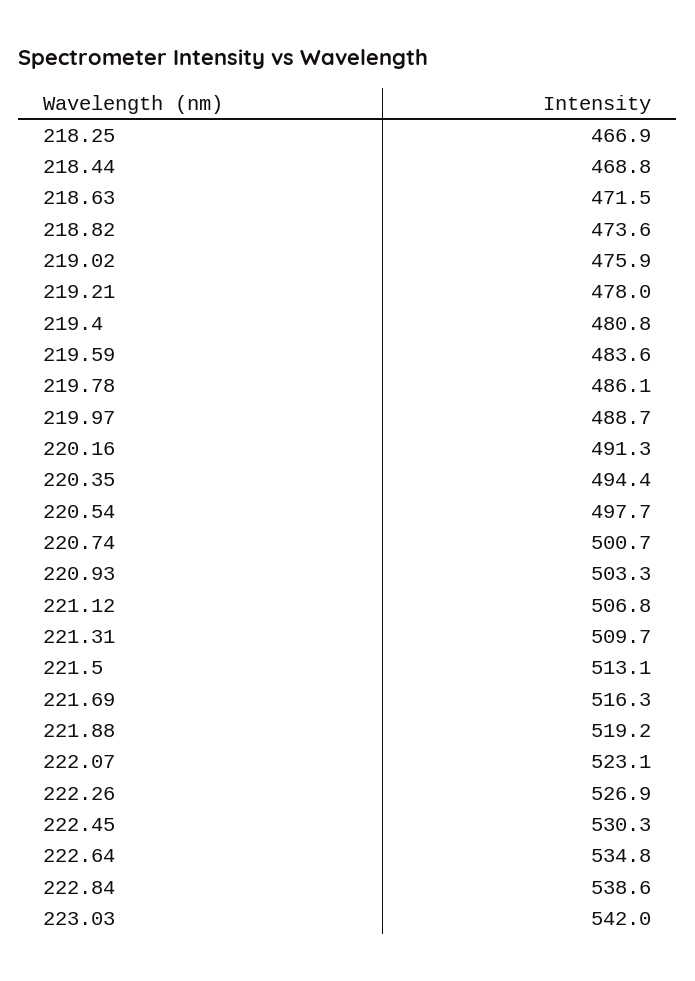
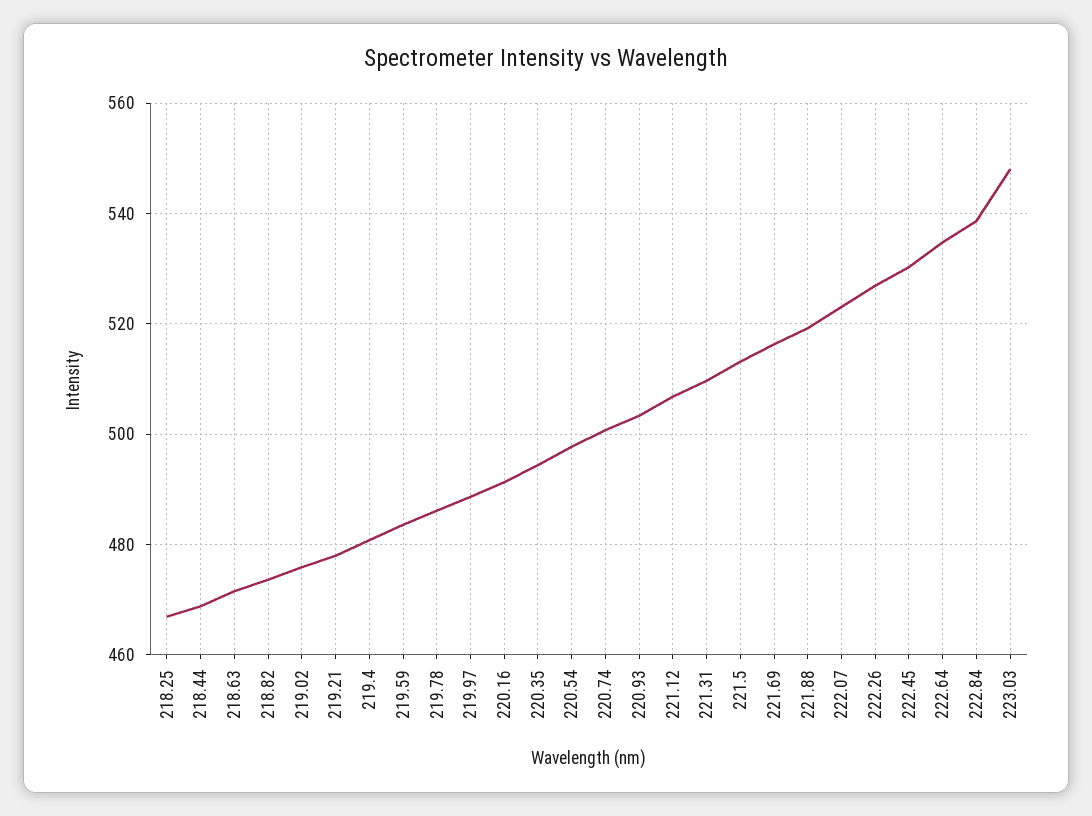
223.03: 542 -> 548

